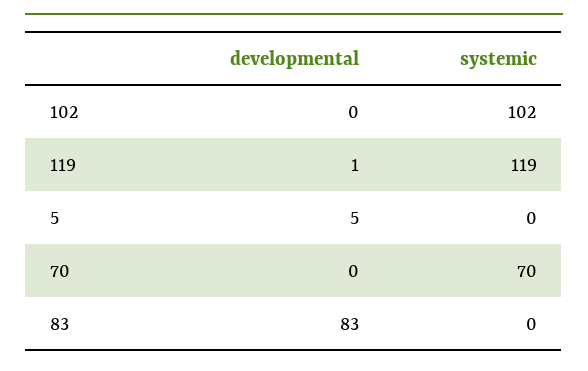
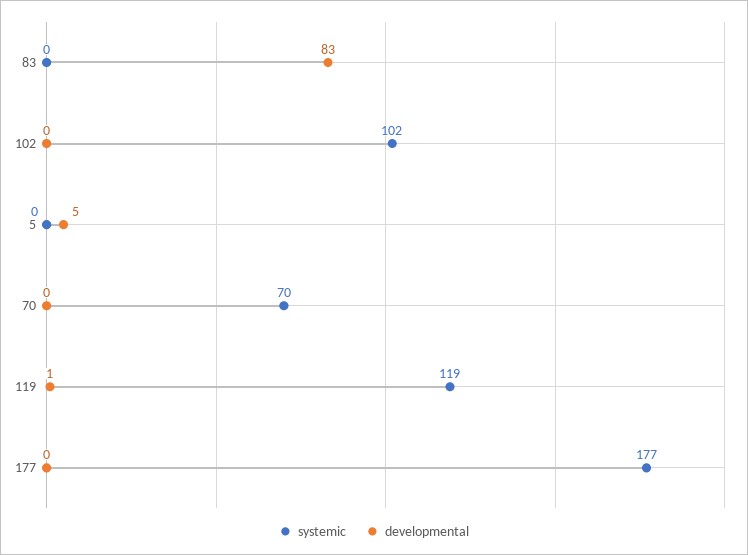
systemic, 177: none -> 177
developmental, 177: none -> 0

